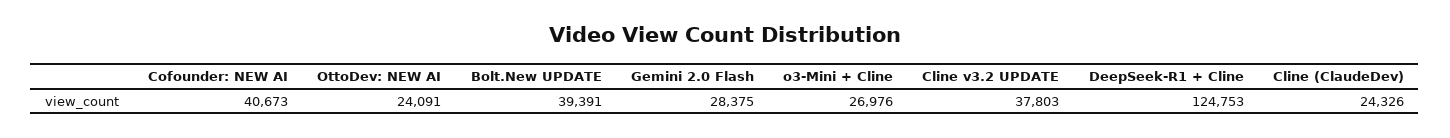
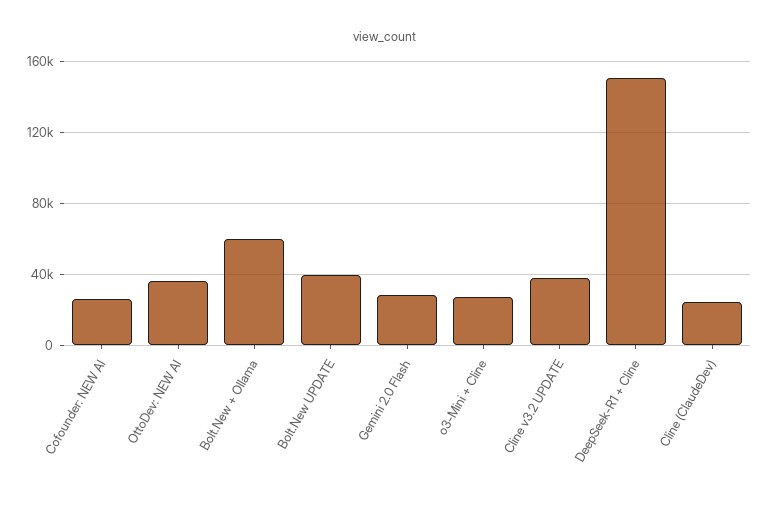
Cofounder: NEW AI: 40673 -> 25000
OttoDev: NEW AI: 24091 -> 35000
DeepSeek-R1 + Cline: 124753 -> 150000
Bolt.New + Ollama: none -> 60000

